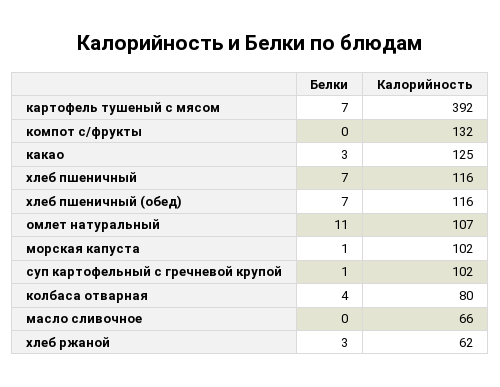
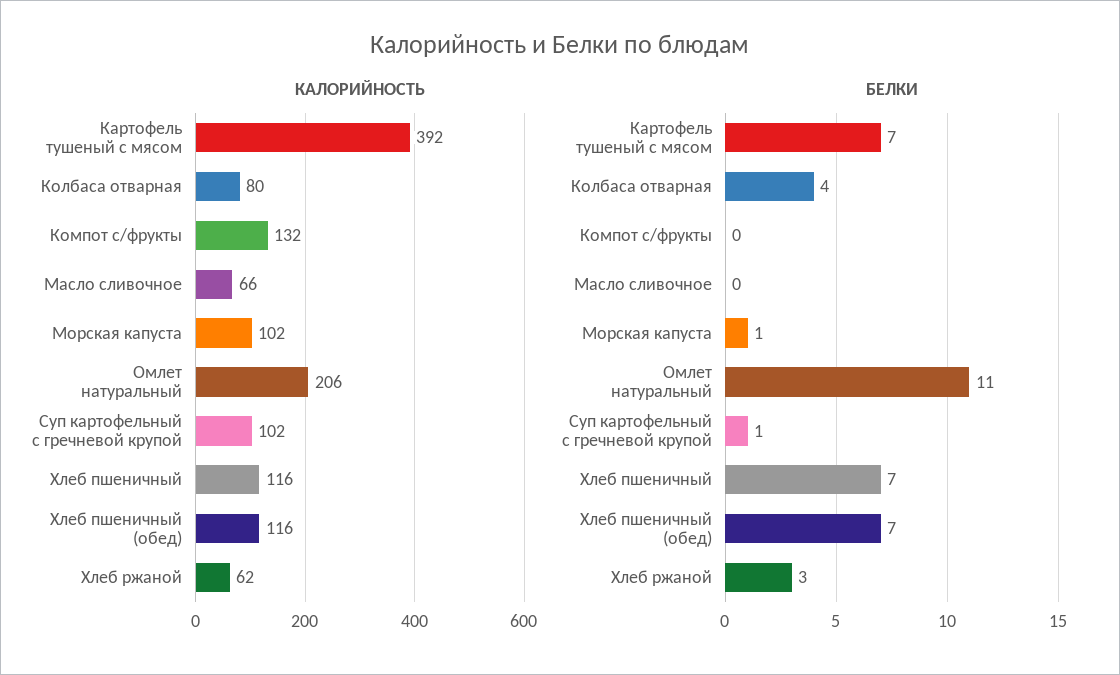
Белки, какао: 3 -> none
Калорийность, какао: 125 -> none
Калорийность, омлет натуральный: 107 -> 206

